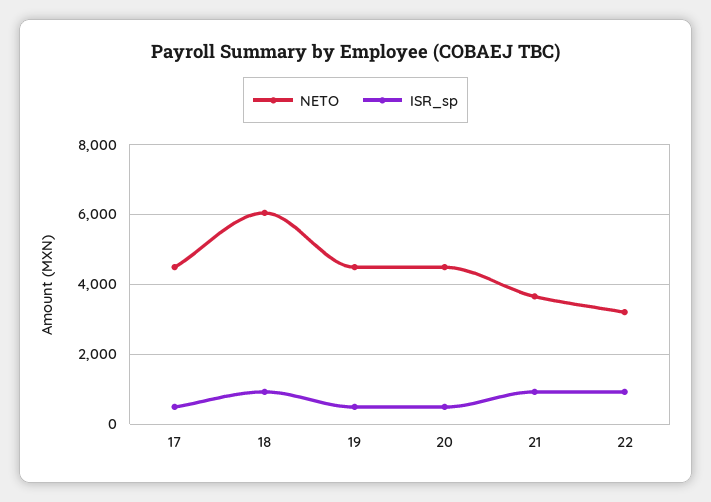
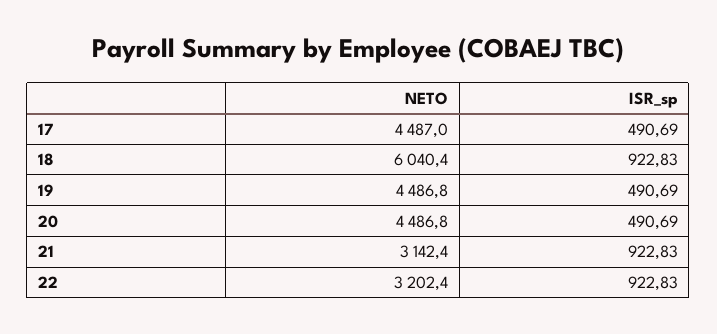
NETO, 21: 3600 -> 3142.4

